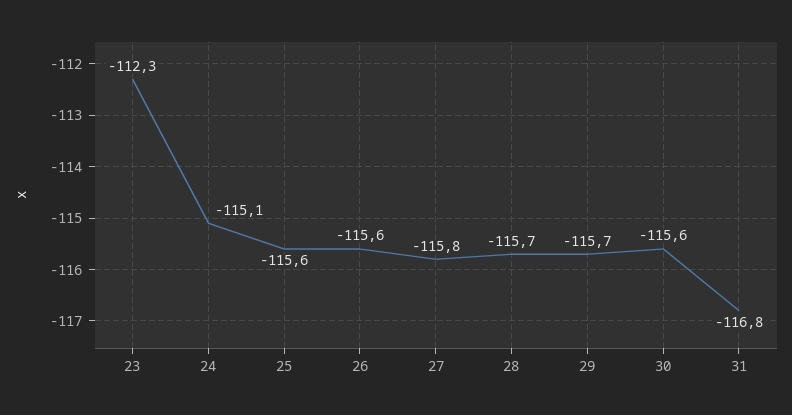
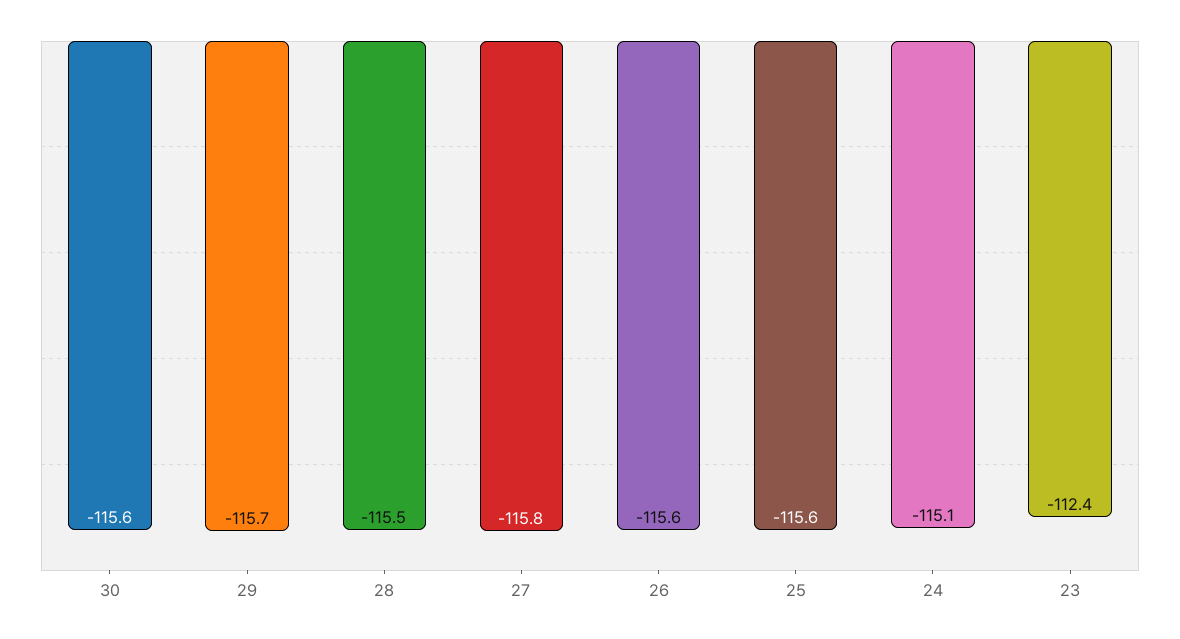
23: -112.3 -> -112.4
28: -115.7 -> -115.5
31: -116.8 -> none

